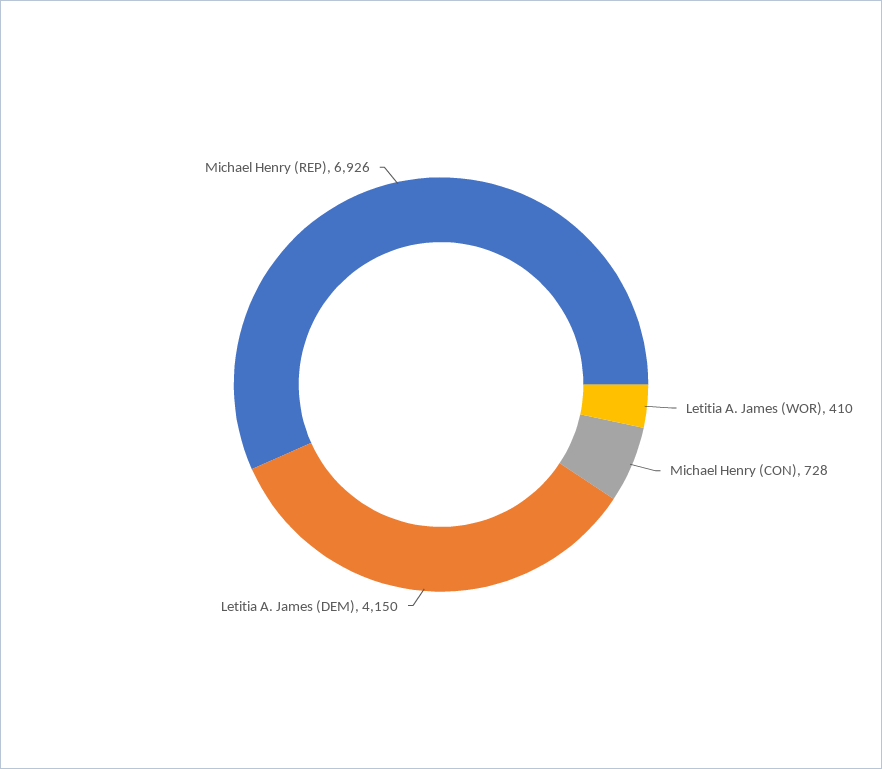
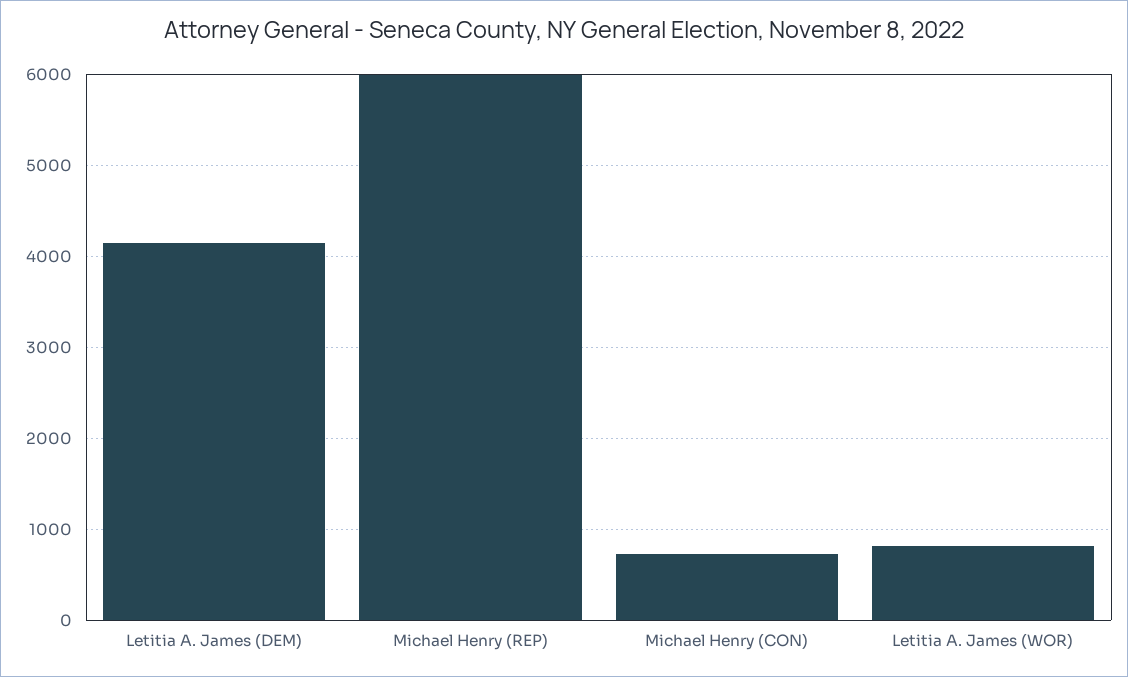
Letitia A. James (WOR): 410 -> 800
Michael Henry (REP): 6926 -> 6000

